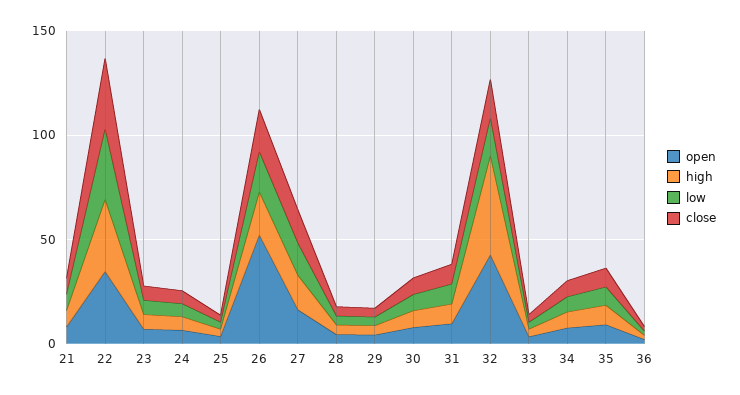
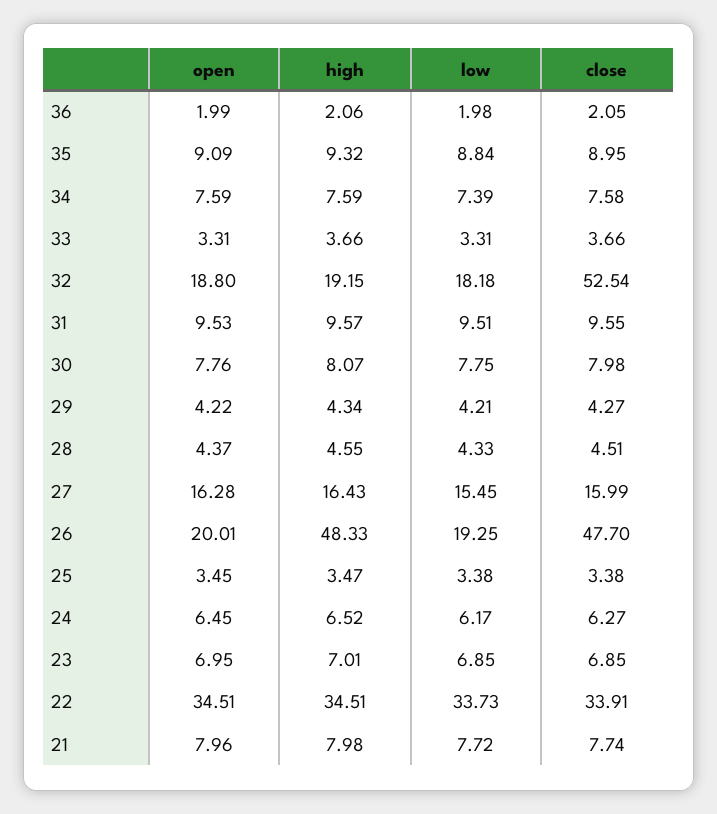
open, 26: 50 -> 20.01
high, 26: 20 -> 48.33
close, 26: 20 -> 47.7
open, 32: 40 -> 18.8
high, 32: 50 -> 19.15
close, 32: 20 -> 52.54

